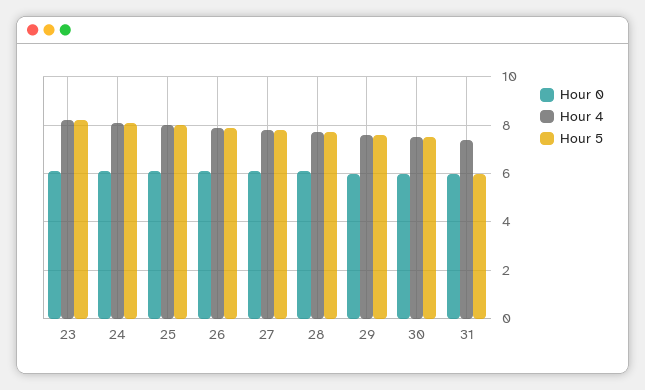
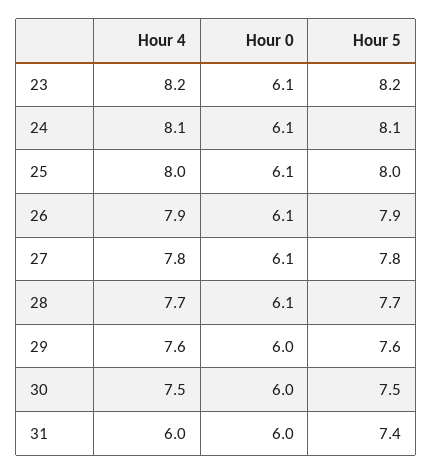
Hour 4, 31: 7.5 -> 6
Hour 5, 31: 6 -> 7.4

